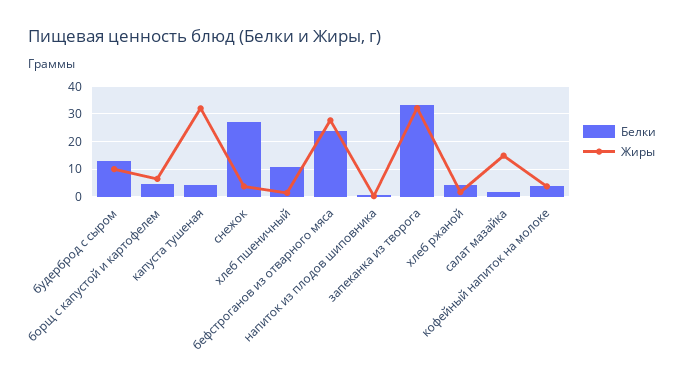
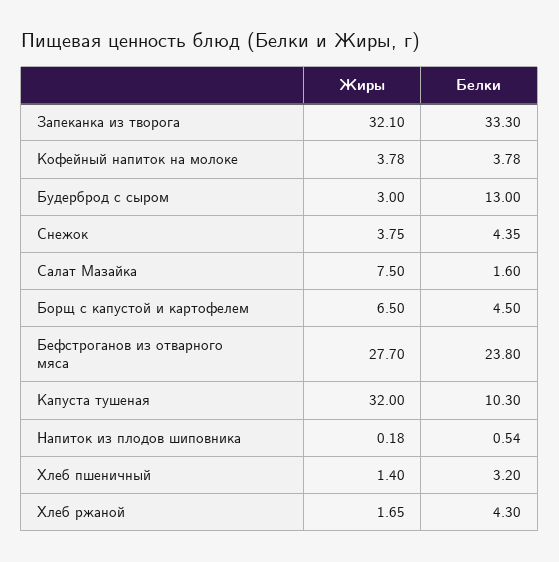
Жиры, будерброд с сыром: 10 -> 3
Белки, капуста тушеная: 5 -> 10.3
Белки, снежок: 27.5 -> 4.35
Белки, хлеб пшеничный: 10 -> 3.2
Жиры, салат мазайка: 15 -> 7.5

